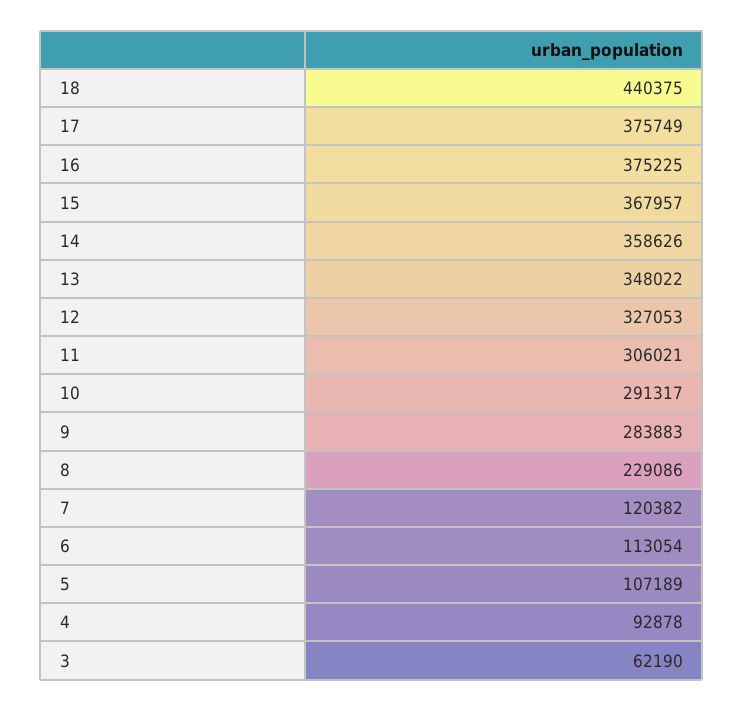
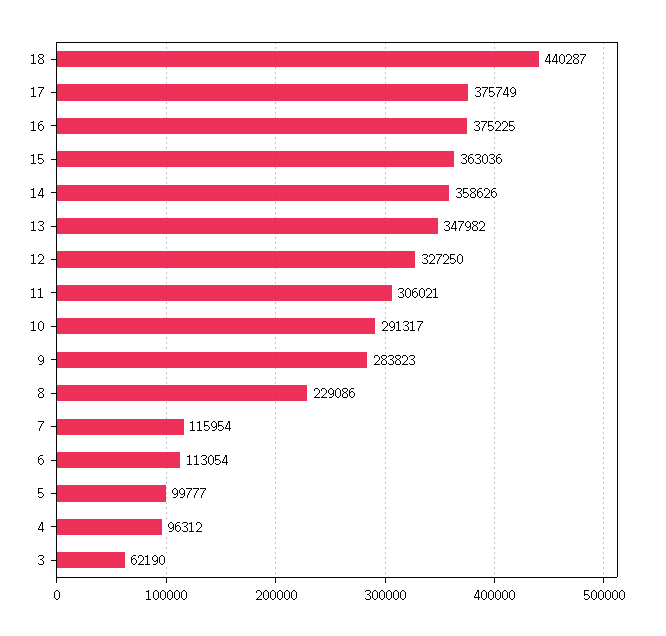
18: 440375 -> 440287
15: 367957 -> 363036
13: 348022 -> 347982
12: 327053 -> 327250
9: 283883 -> 283823
7: 120382 -> 115954
5: 107189 -> 99777
4: 92878 -> 96312

